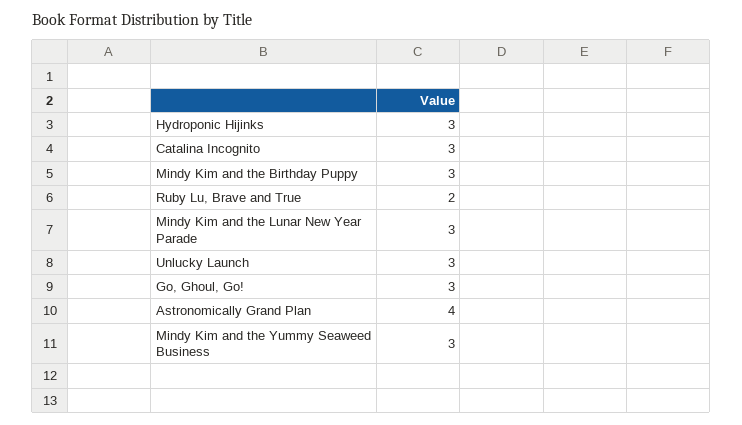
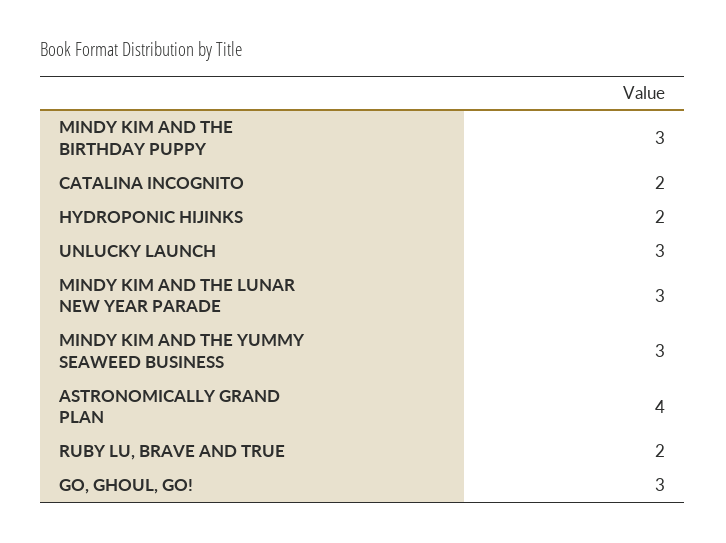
Hydroponic Hijinks: 3 -> 2
Catalina Incognito: 3 -> 2

